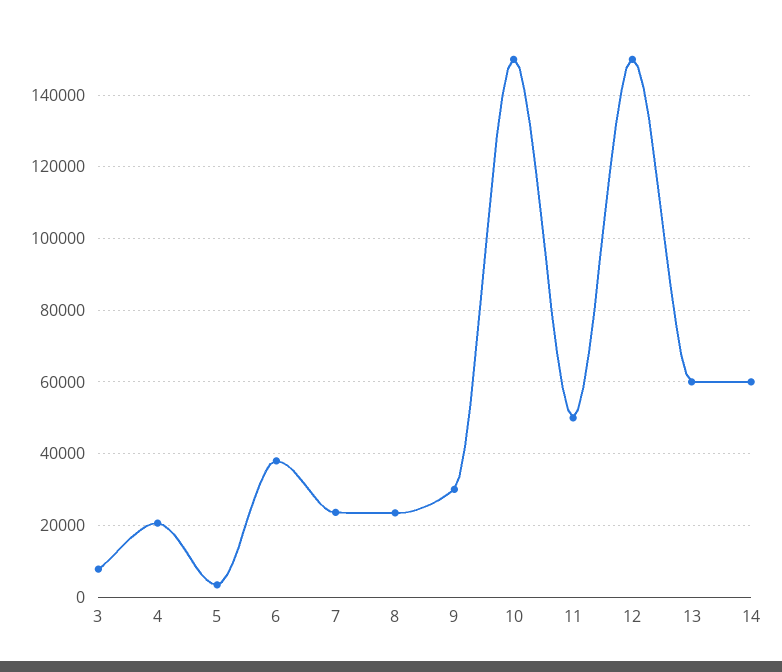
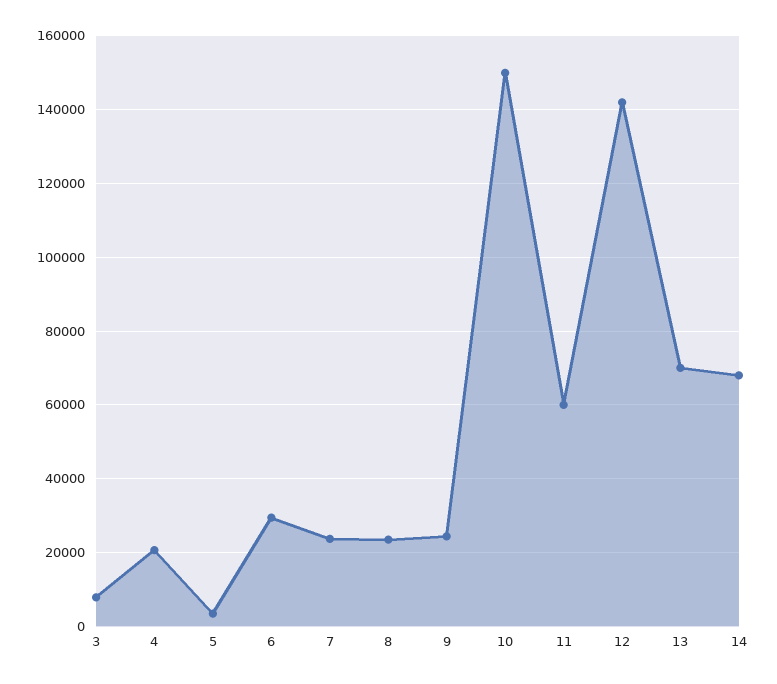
6: 38000 -> 30000
9: 30000 -> 24000
11: 50000 -> 60000
12: 150000 -> 142000
13: 60000 -> 70000
14: 60000 -> 68000

